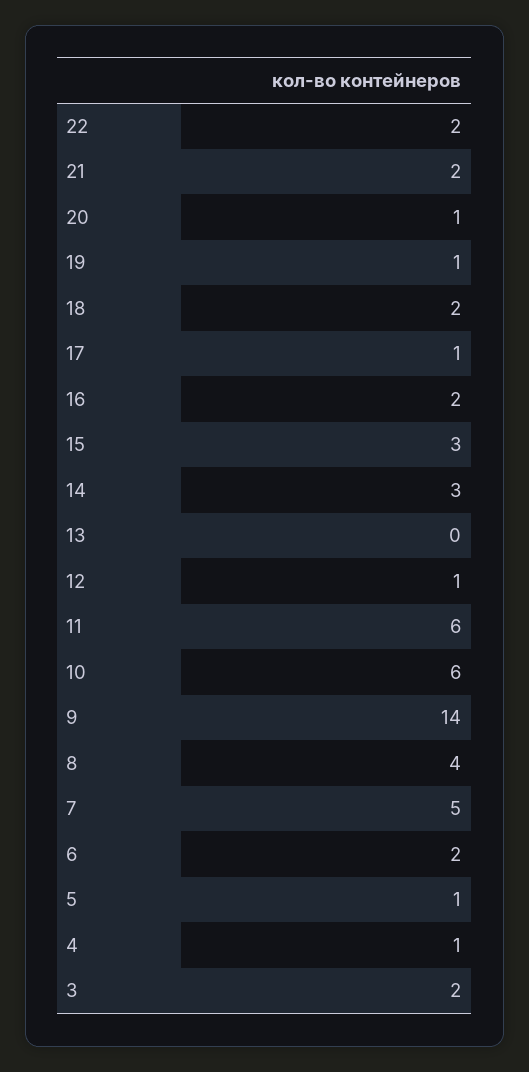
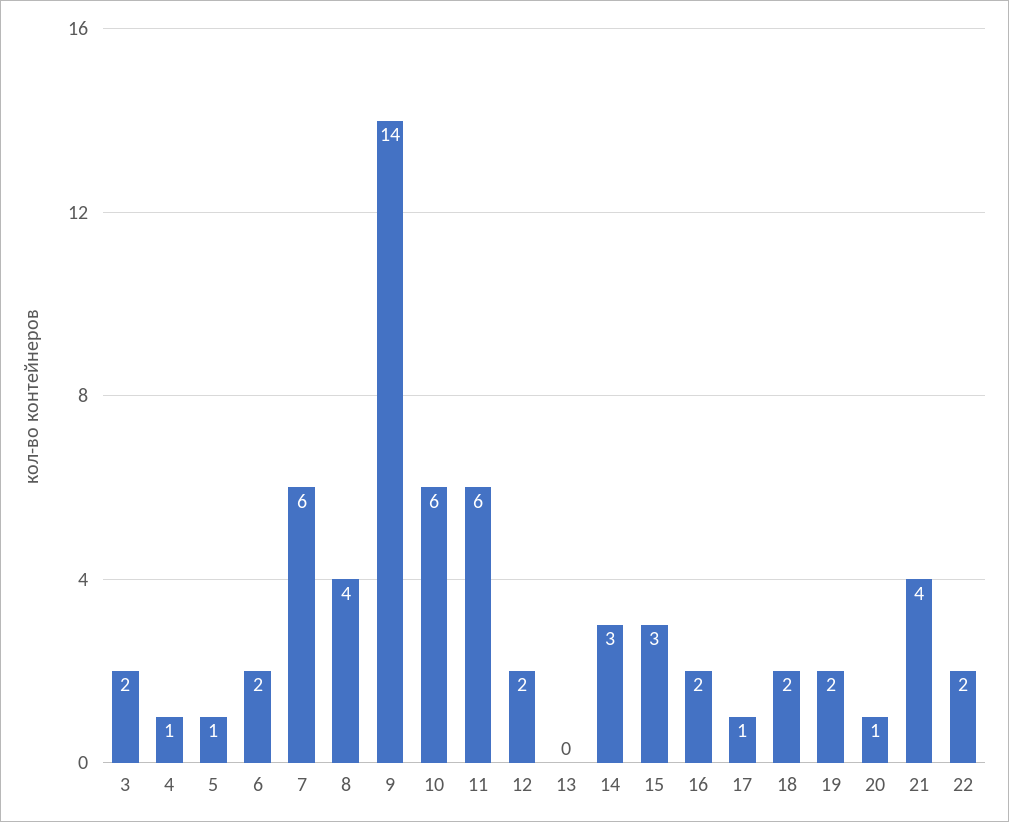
21: 2 -> 4
19: 1 -> 2
12: 1 -> 2
7: 5 -> 6

